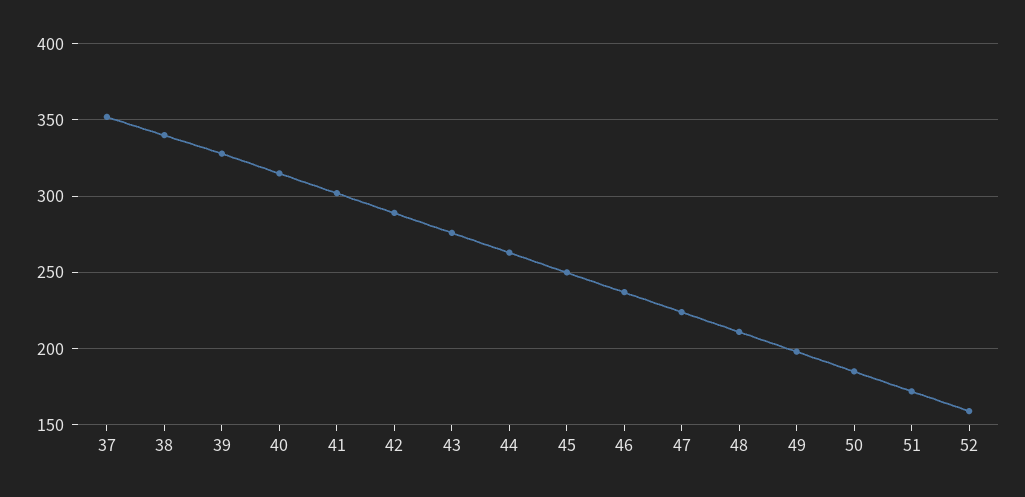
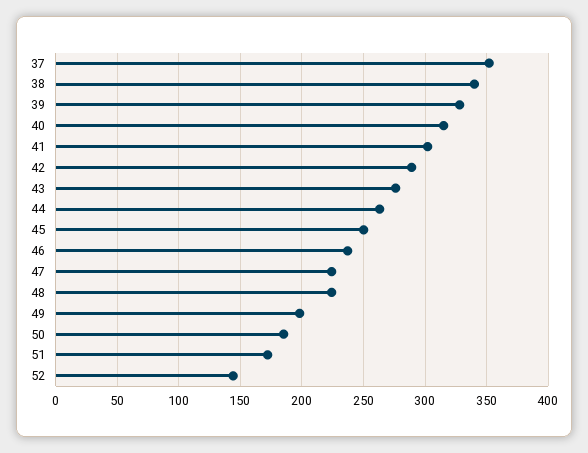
48: 210 -> 225
52: 160 -> 145

